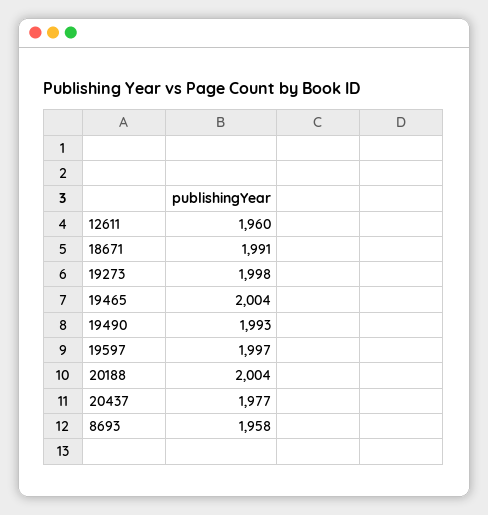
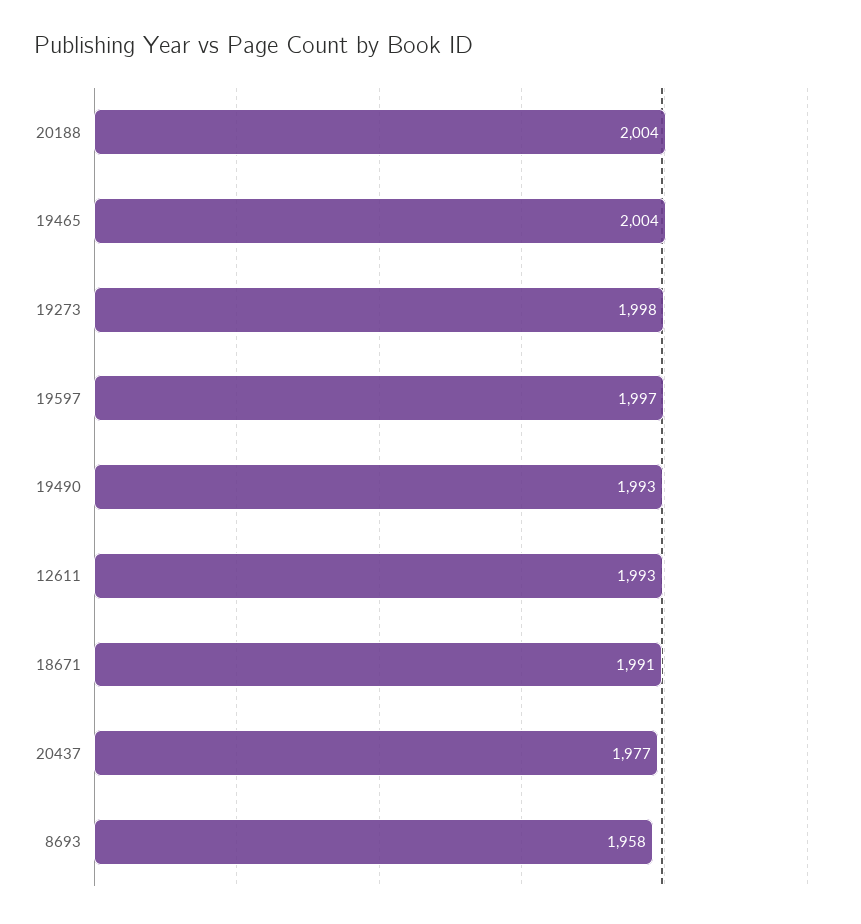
12611: 1960 -> 1993

